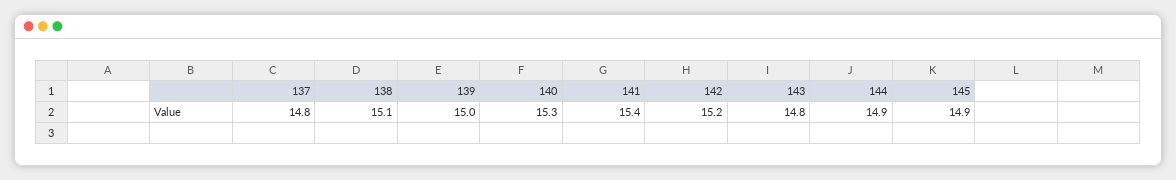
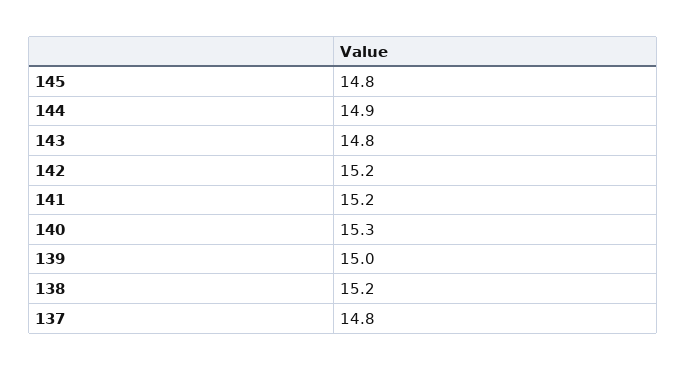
138: 15.1 -> 15.2
141: 15.4 -> 15.2
145: 14.9 -> 14.8

